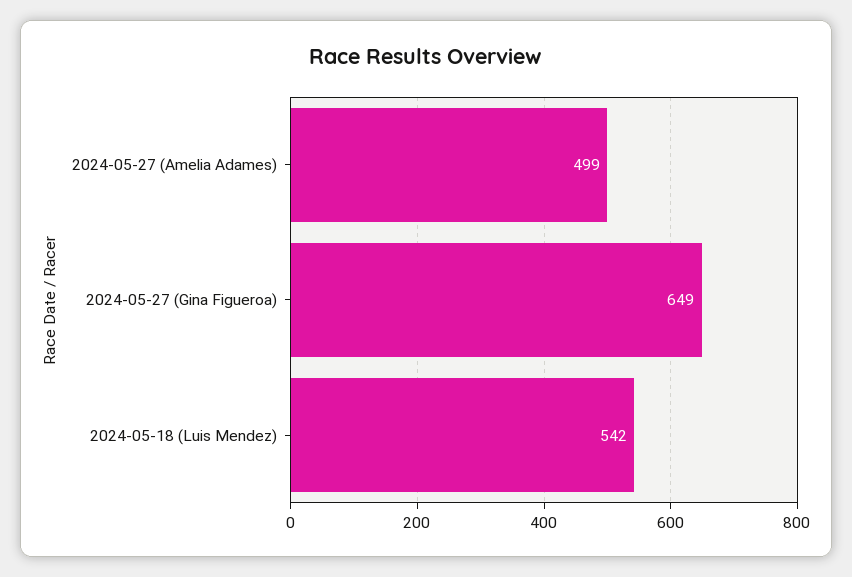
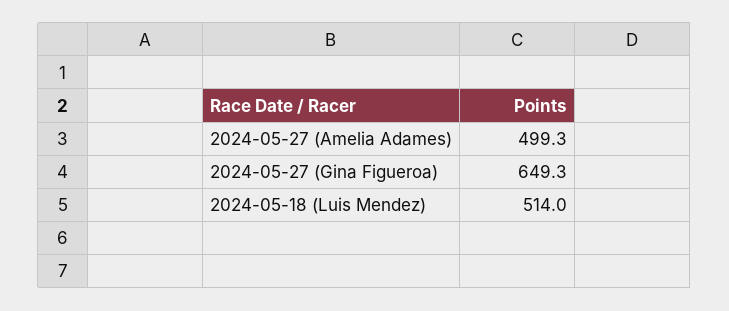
2024-05-18 (Luis Mendez): 542 -> 514

